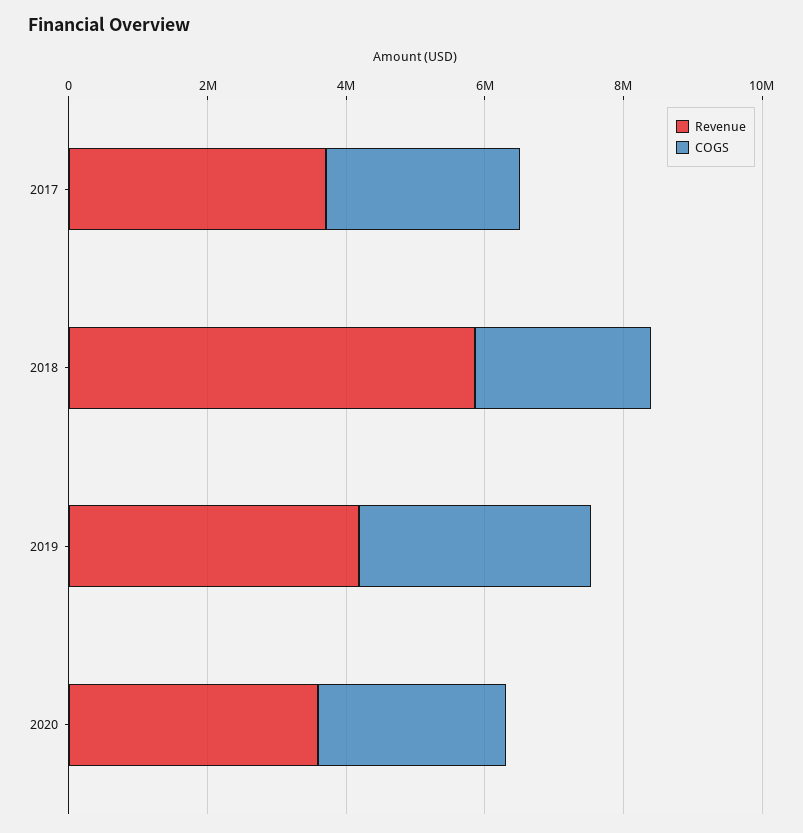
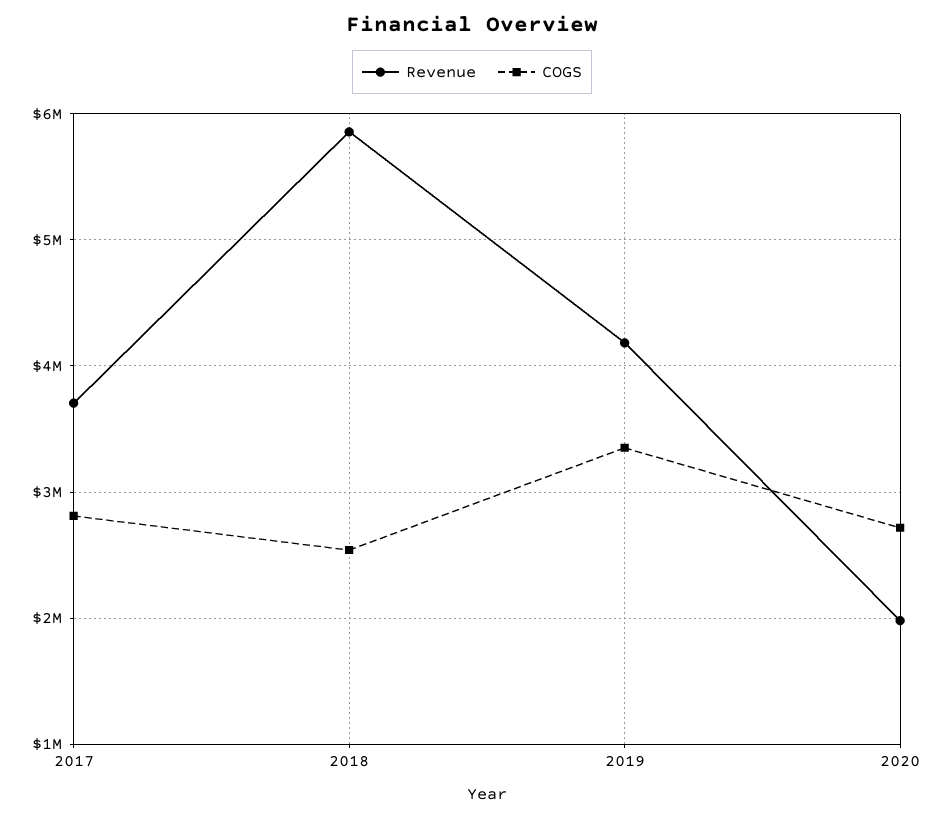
Revenue, 2020: 3500000 -> 2000000

